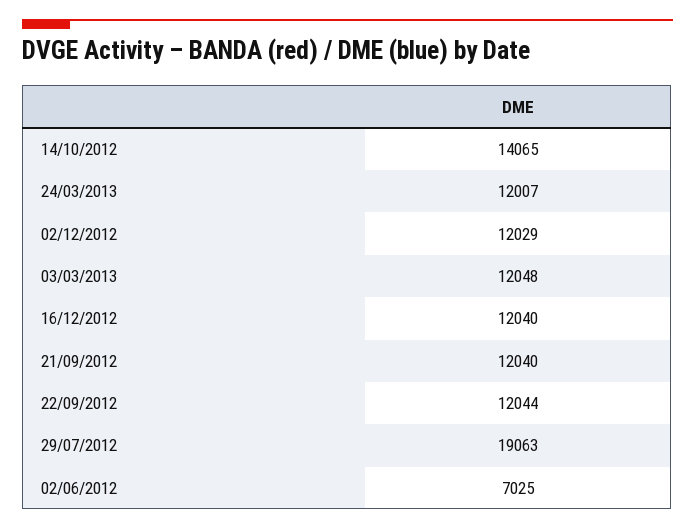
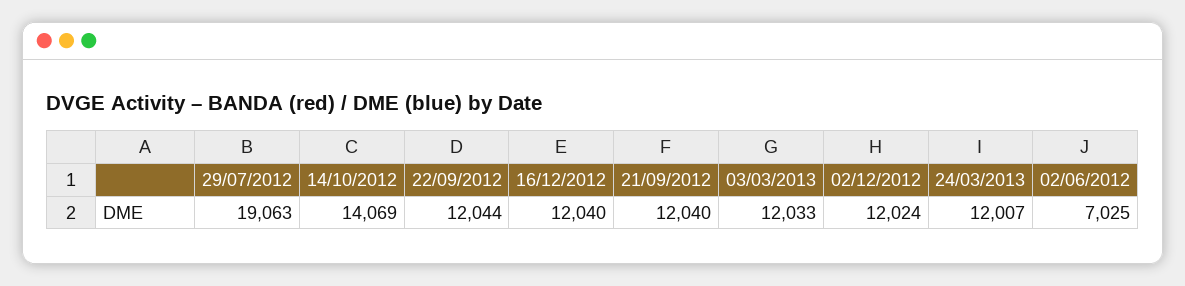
14/10/2012: 14065 -> 14069
02/12/2012: 12029 -> 12024
03/03/2013: 12048 -> 12033

